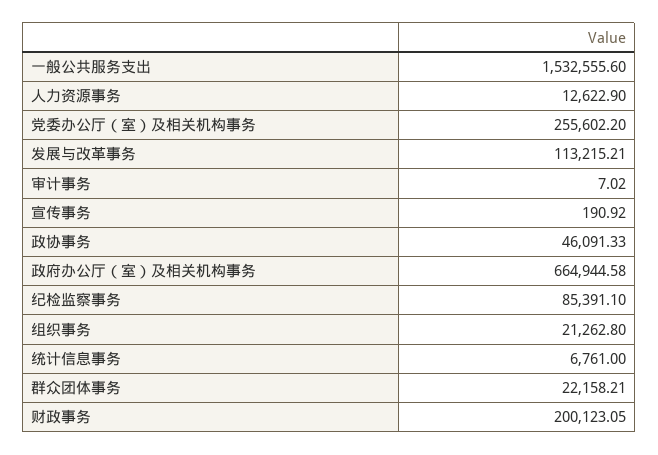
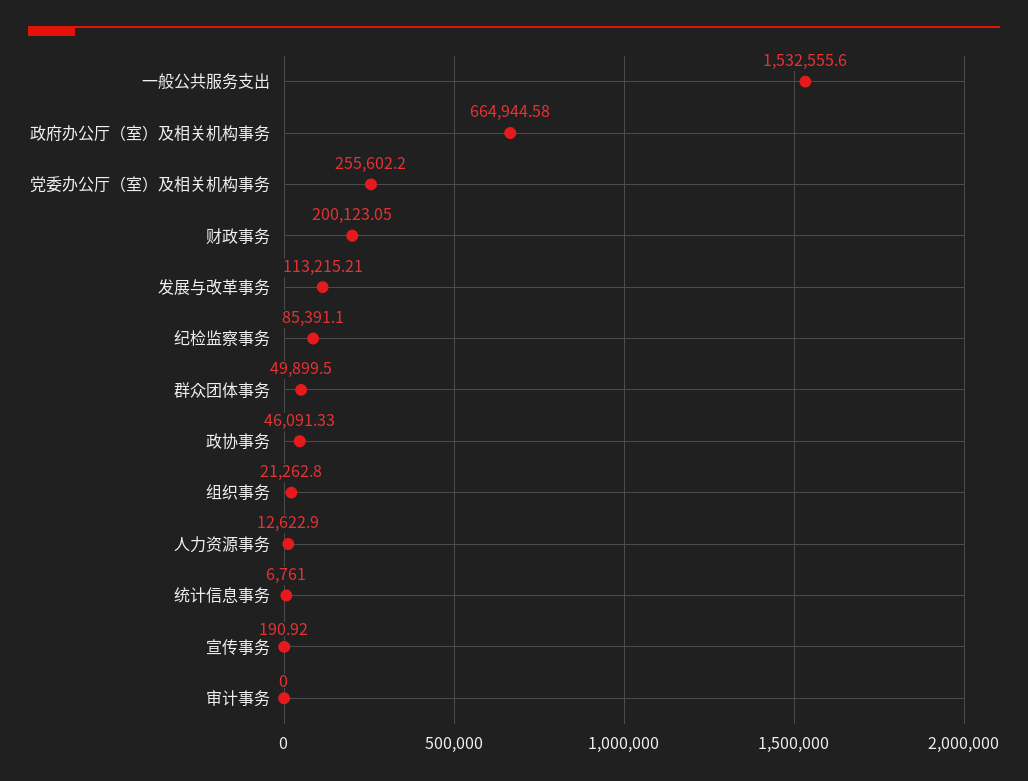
审计事务: 7.02 -> 0
群众团体事务: 22158.21 -> 49899.5

